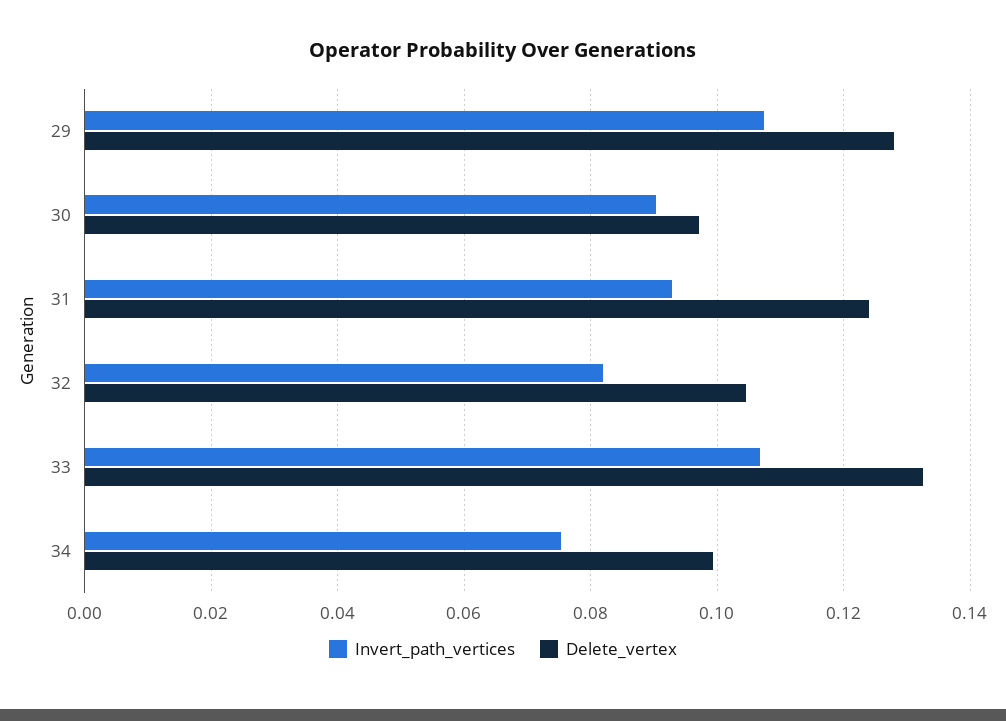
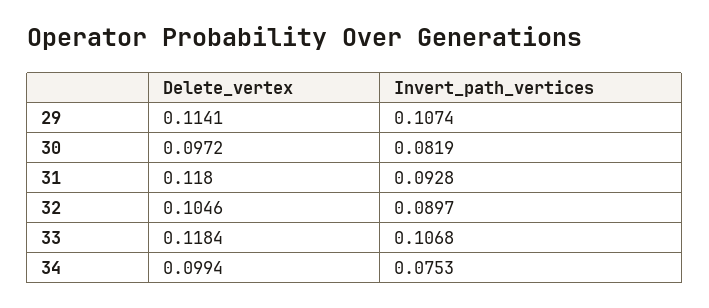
Delete_vertex, 29: 0.128 -> 0.1141
Invert_path_vertices, 30: 0.09 -> 0.0819
Delete_vertex, 31: 0.124 -> 0.118
Invert_path_vertices, 32: 0.082 -> 0.0897
Delete_vertex, 33: 0.132 -> 0.1184

